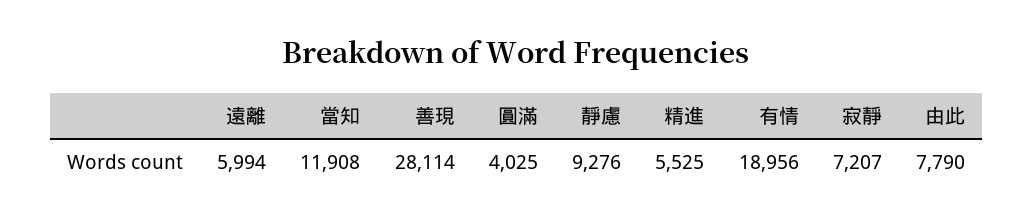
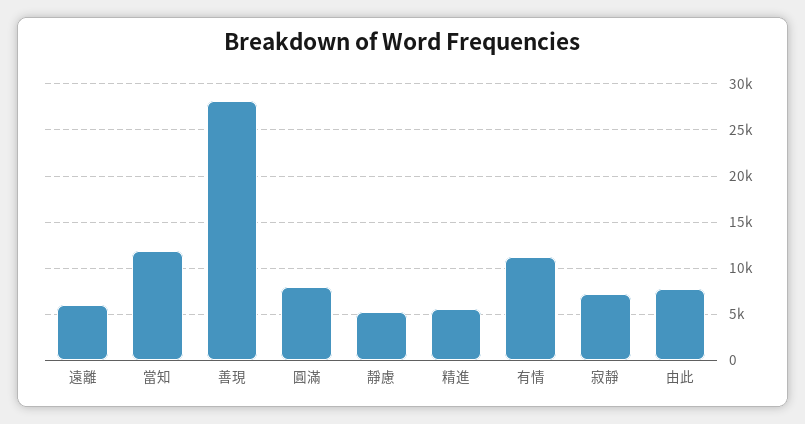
圓滿: 4025 -> 8000
靜慮: 9276 -> 5000
有情: 18956 -> 11000

